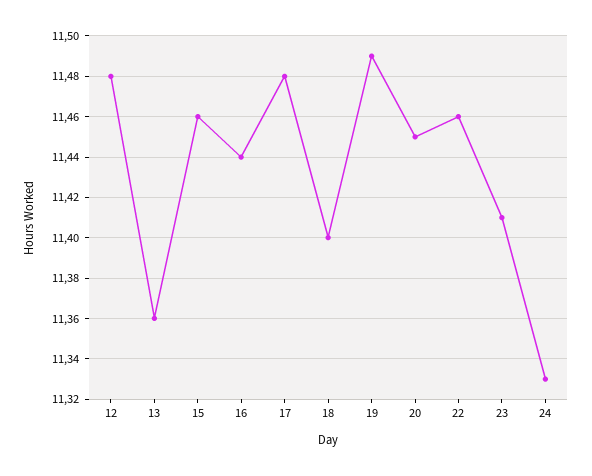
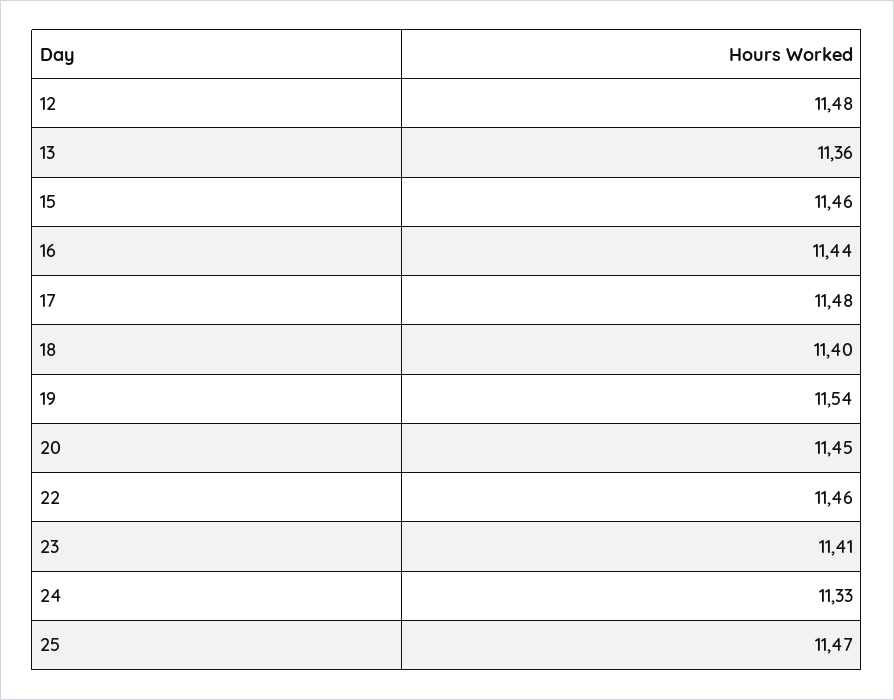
19: 11.49 -> 11.54
25: none -> 11.47

